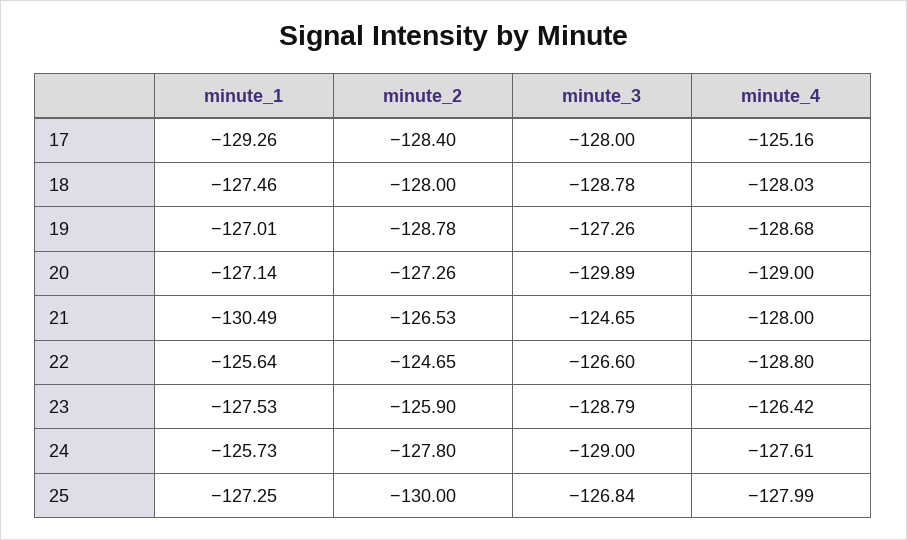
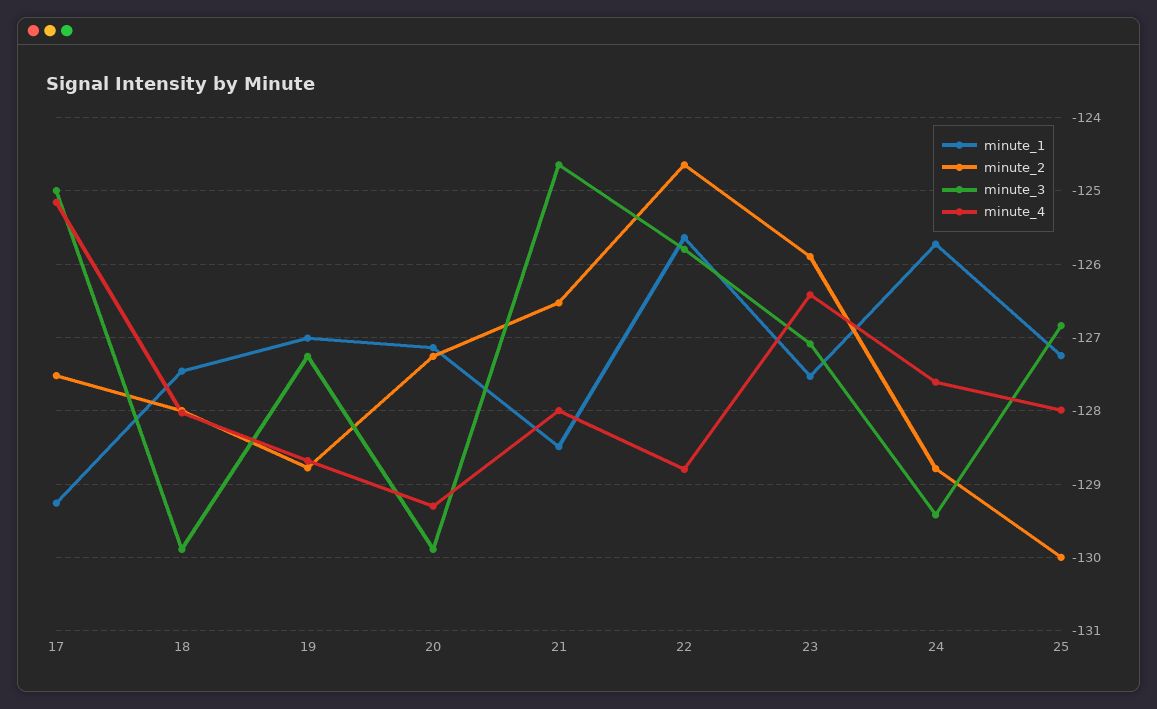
minute_2, 17: -128.4 -> -127.5
minute_3, 17: -128 -> -125
minute_3, 18: -128.78 -> -129.9
minute_4, 20: -129 -> -129.3
minute_1, 21: -130.49 -> -128.5
minute_3, 22: -126.6 -> -125.8
minute_3, 23: -128.79 -> -127.1
minute_2, 24: -127.8 -> -128.8
minute_3, 24: -129 -> -129.4

